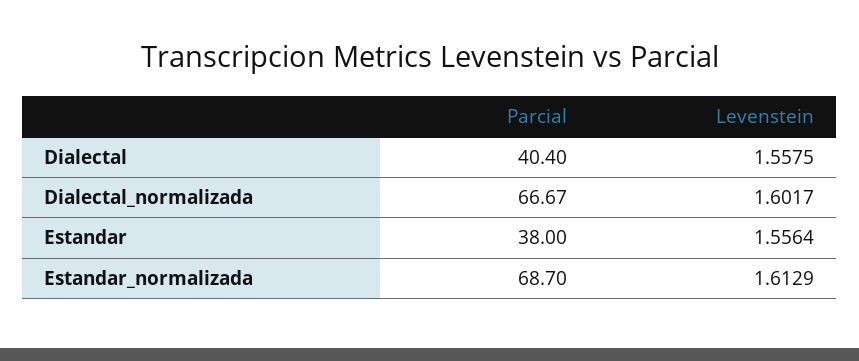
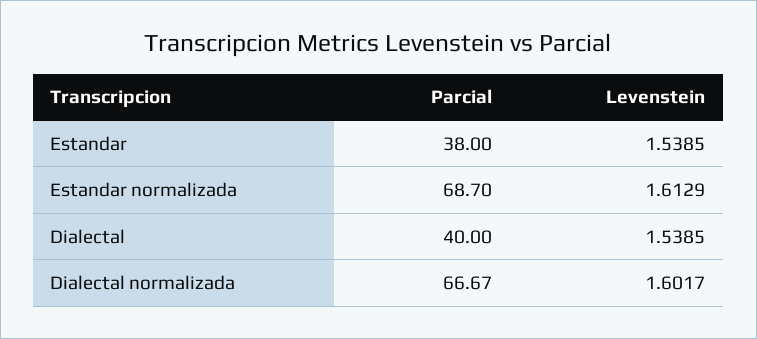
Parcial, Dialectal: 40.4 -> 40
Levenstein, Dialectal: 1.5575 -> 1.5385
Levenstein, Estandar: 1.5564 -> 1.5385

